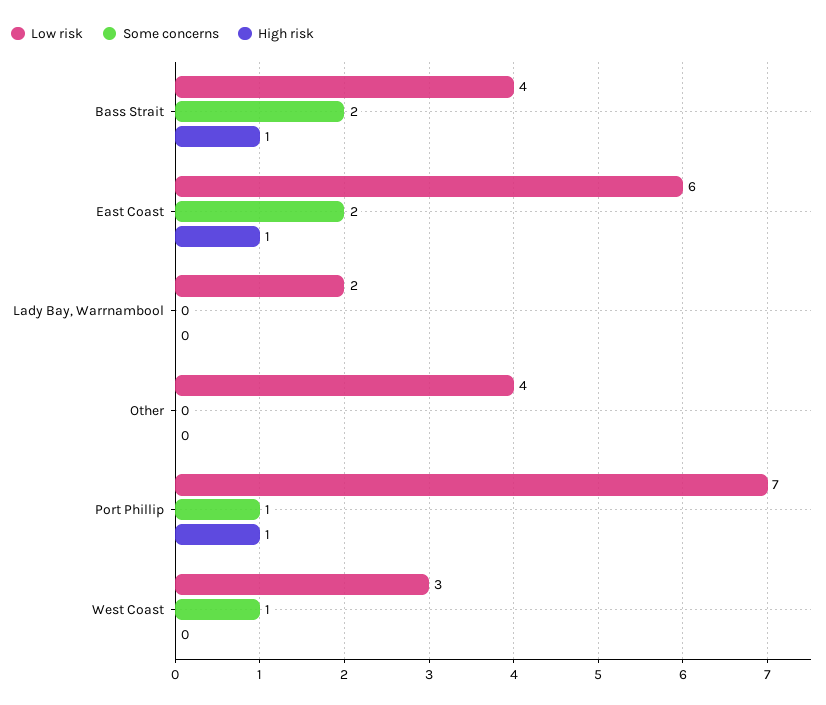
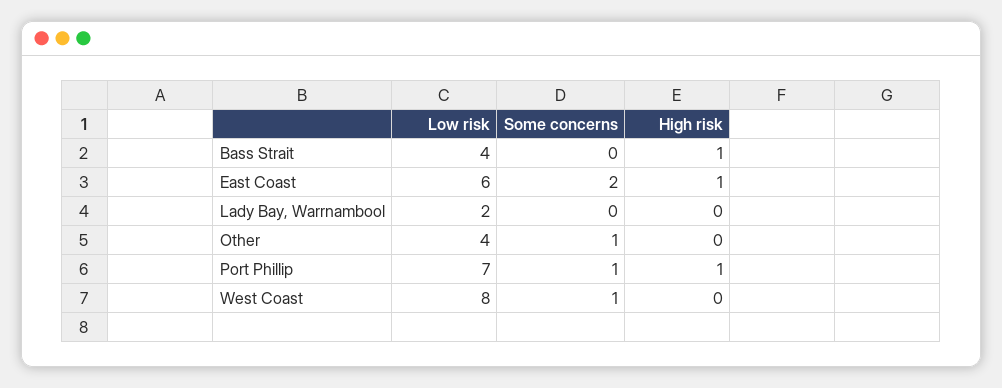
Some concerns, Bass Strait: 2 -> 0
Some concerns, Other: 0 -> 1
Low risk, West Coast: 3 -> 8

